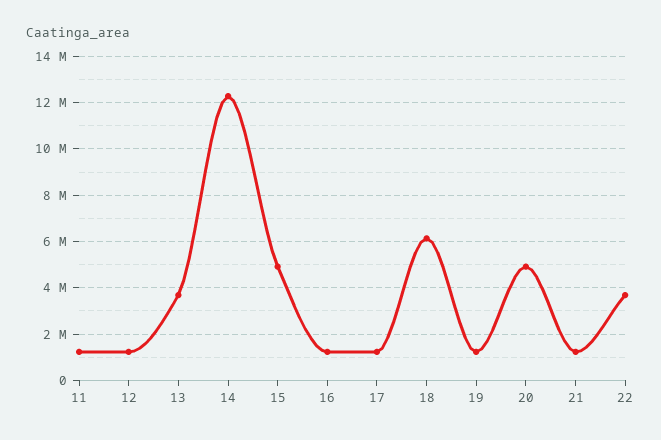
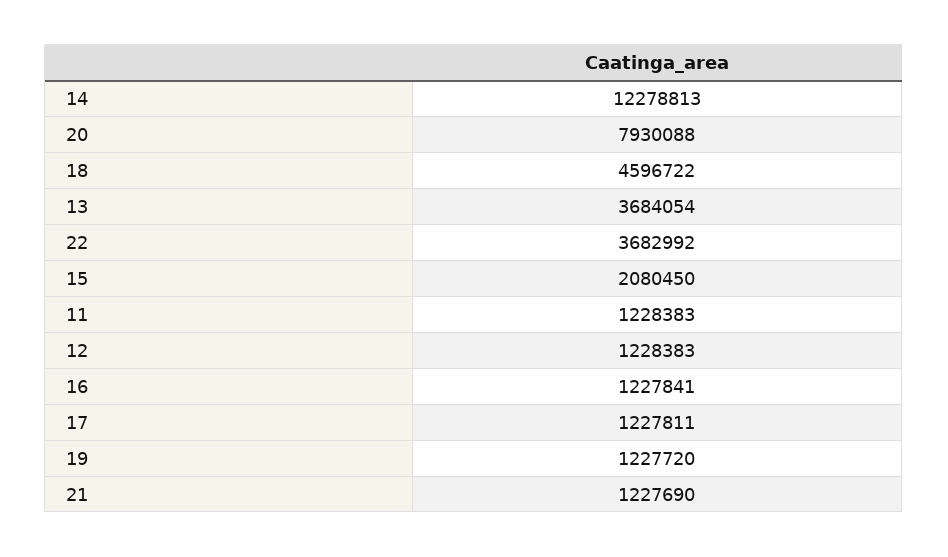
15: 5000000 -> 2080450
18: 6000000 -> 4596722
20: 5000000 -> 7930088

